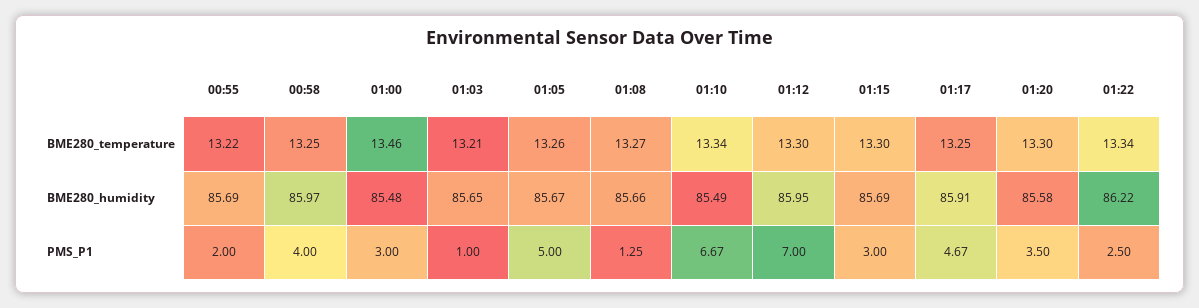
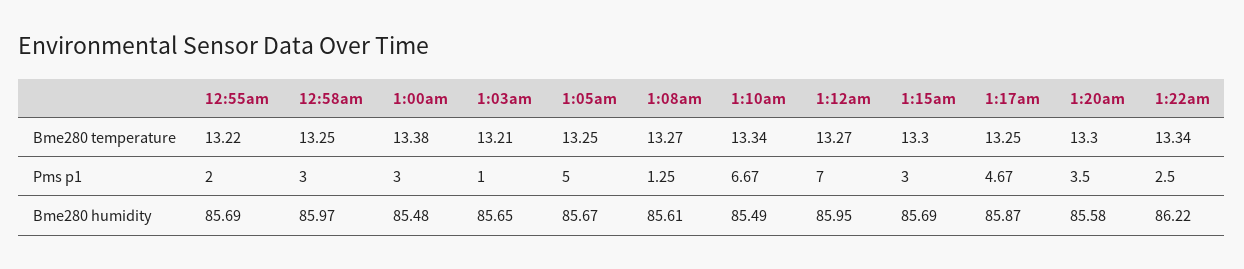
01:00, BME280_temperature: 13.46 -> 13.38
01:05, BME280_temperature: 13.26 -> 13.25
01:12, BME280_temperature: 13.3 -> 13.27
01:08, BME280_humidity: 85.66 -> 85.61
01:17, BME280_humidity: 85.91 -> 85.87
00:58, PMS_P1: 4 -> 3

